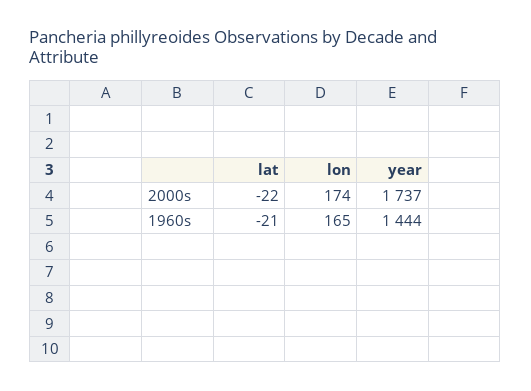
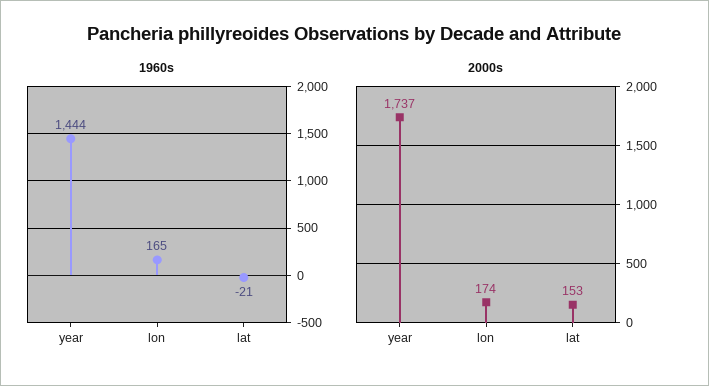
2000s, lat: -22 -> 153

